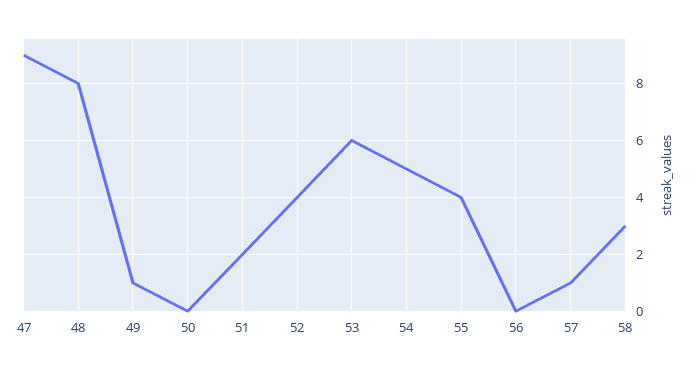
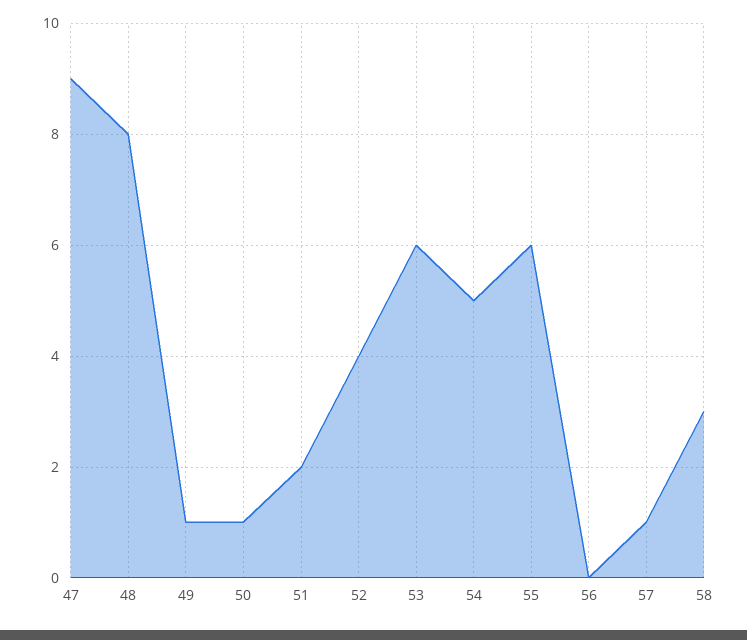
50: 0 -> 1
55: 4 -> 6

